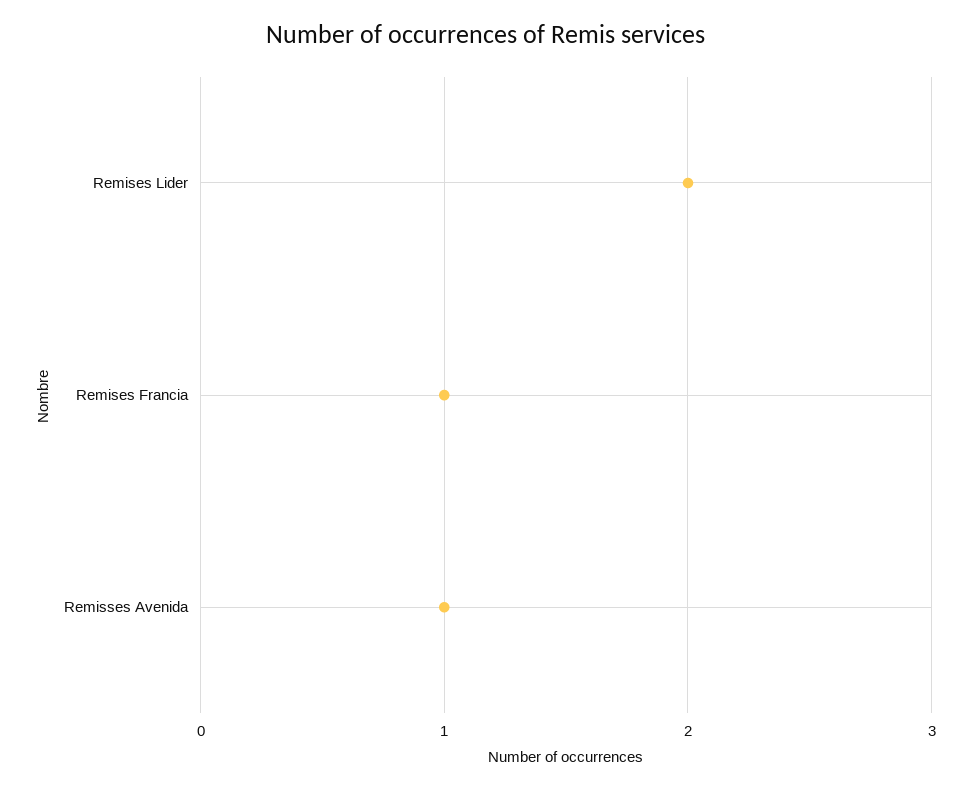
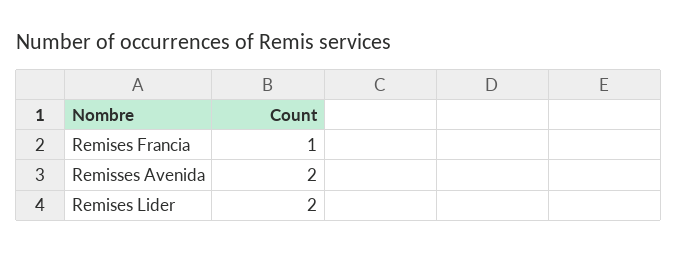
Remisses Avenida: 1 -> 2

